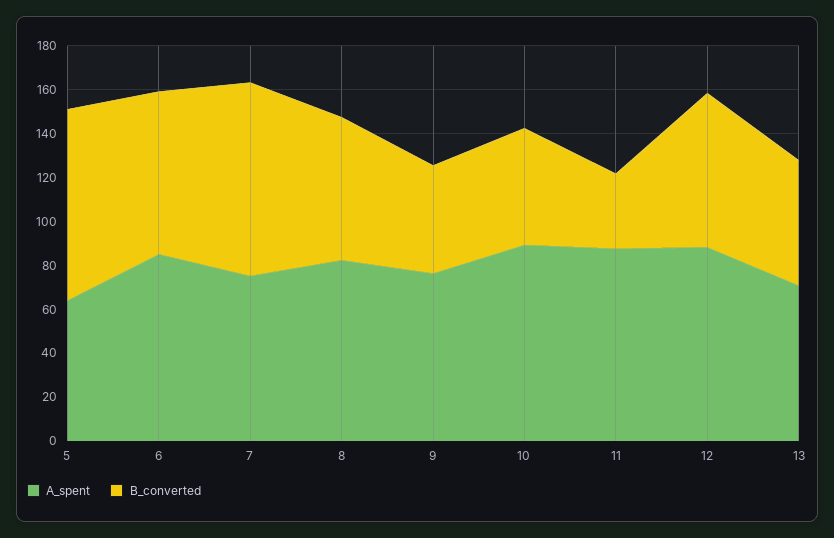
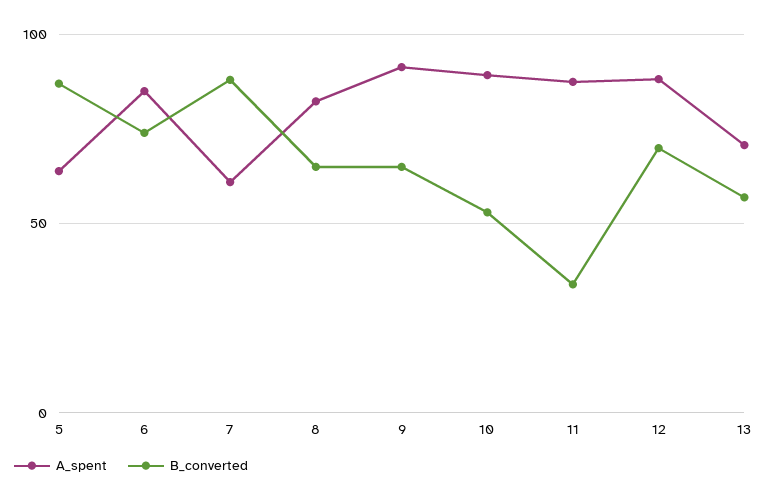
A_spent, 7: 75 -> 60
A_spent, 9: 75 -> 90
B_converted, 9: 50 -> 65

